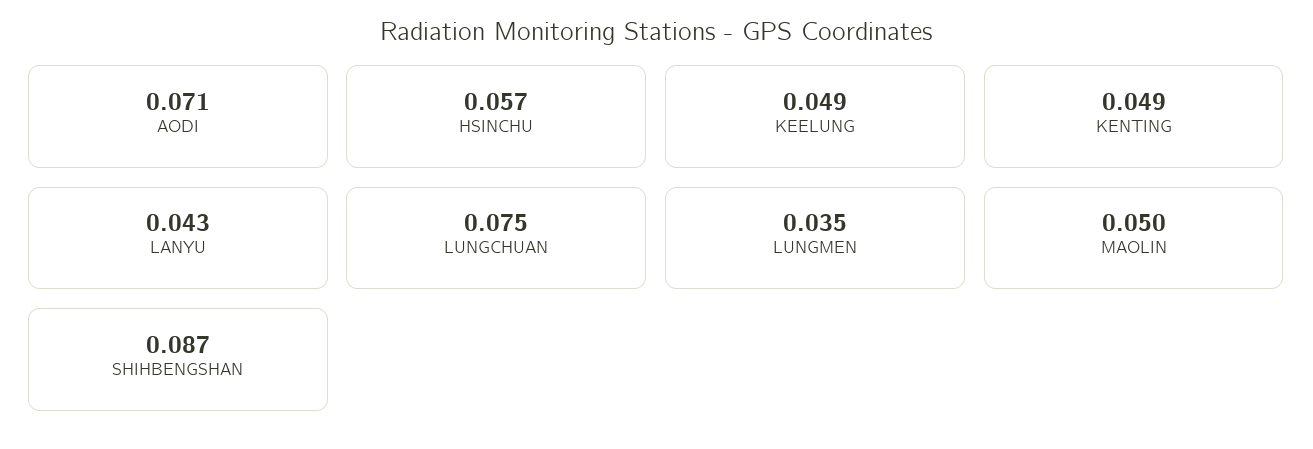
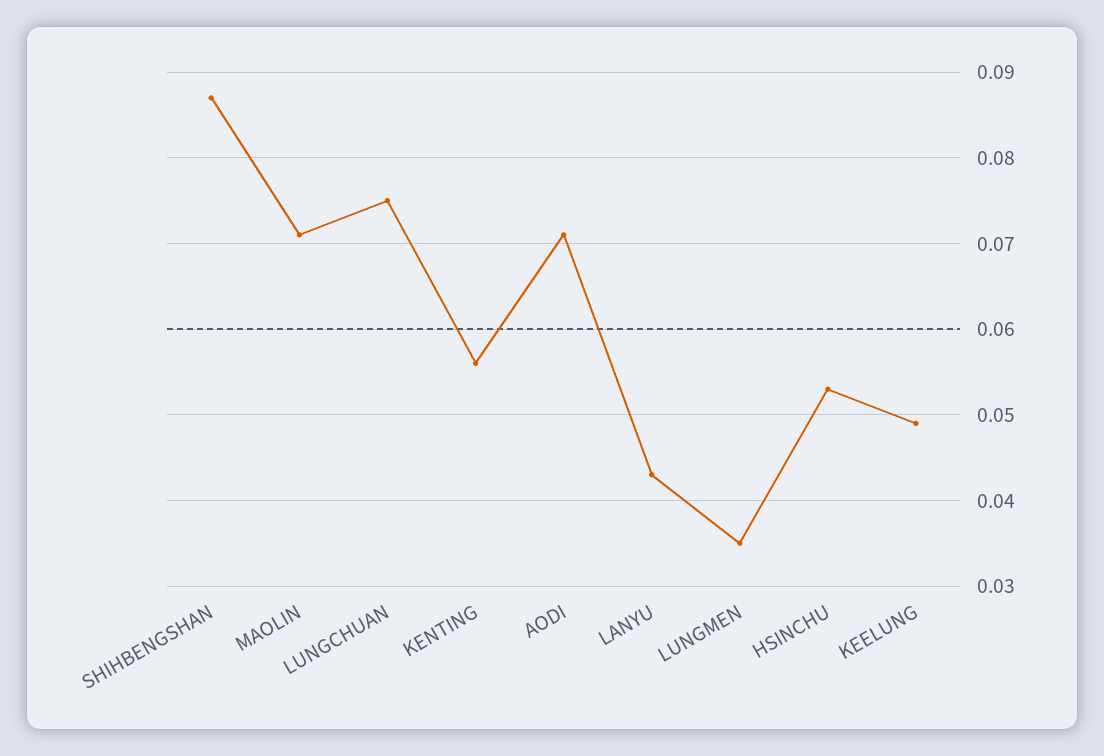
HSINCHU: 0.057 -> 0.053
KENTING: 0.049 -> 0.056
MAOLIN: 0.05 -> 0.071

